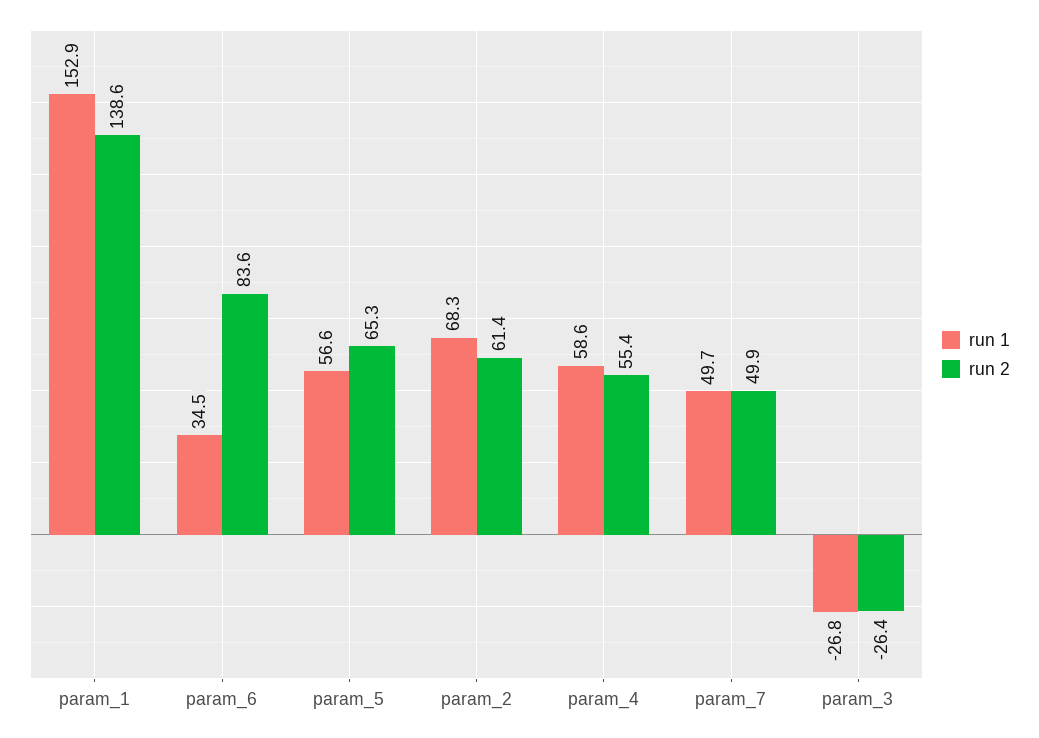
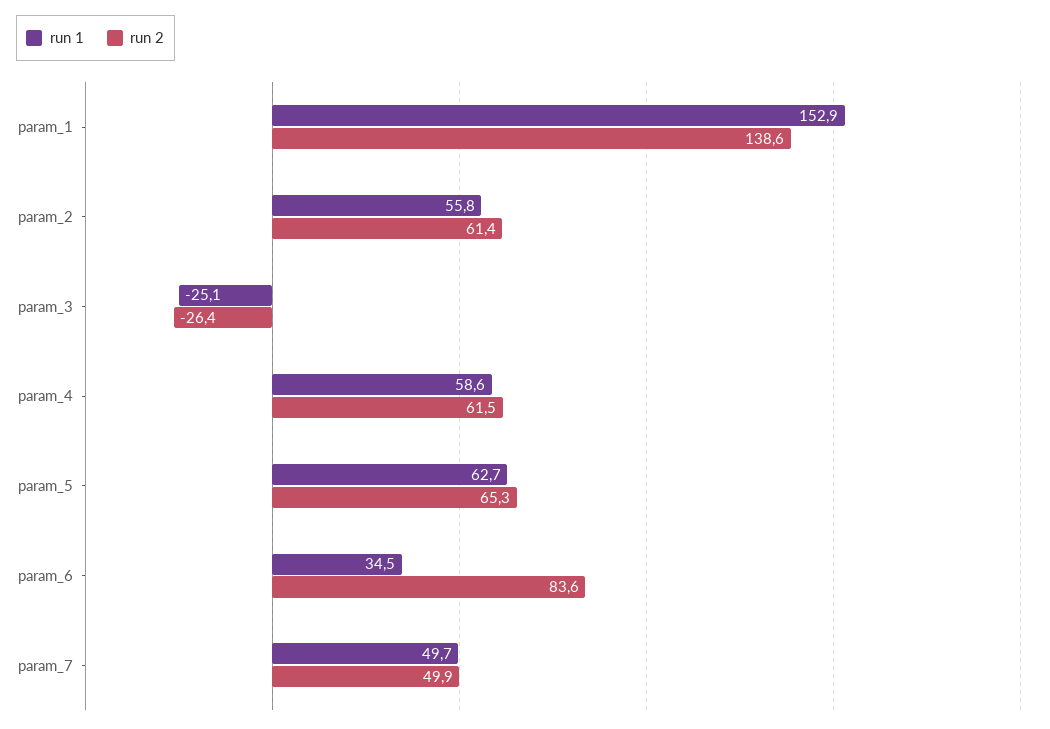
run 1, param_5: 56.6 -> 62.7
run 1, param_2: 68.3 -> 55.8
run 2, param_4: 55.4 -> 61.5
run 1, param_3: -26.8 -> -25.1

